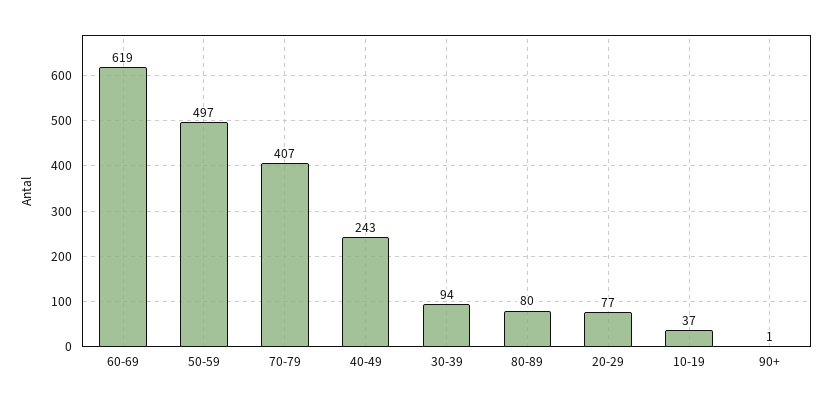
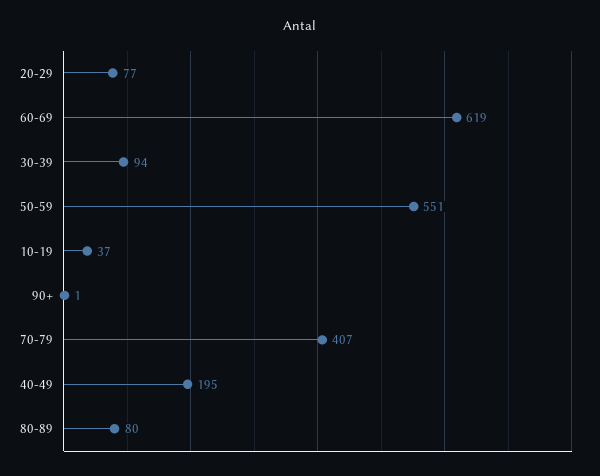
50-59: 497 -> 551
40-49: 243 -> 195

